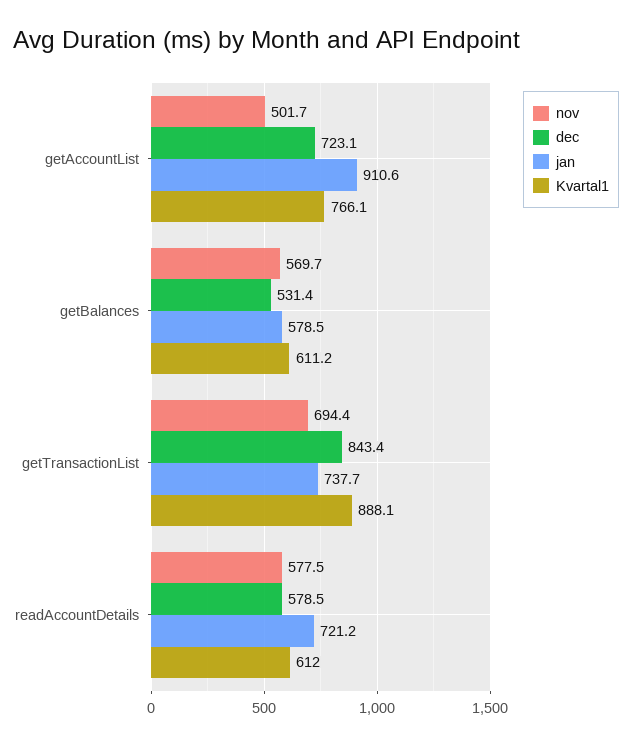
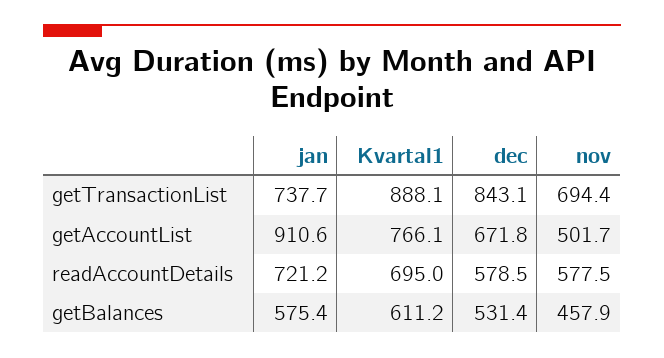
dec, getAccountList: 723.1 -> 671.8
nov, getBalances: 569.7 -> 457.9
jan, getBalances: 578.5 -> 575.4
dec, getTransactionList: 843.4 -> 843.1
Kvartal1, readAccountDetails: 612 -> 695

